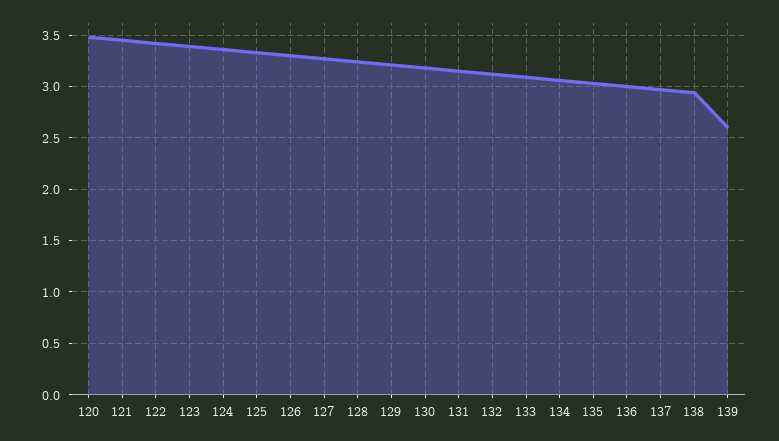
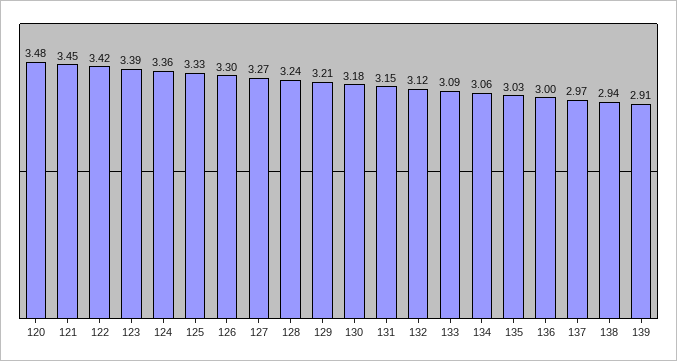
139: 2.6 -> 2.91

